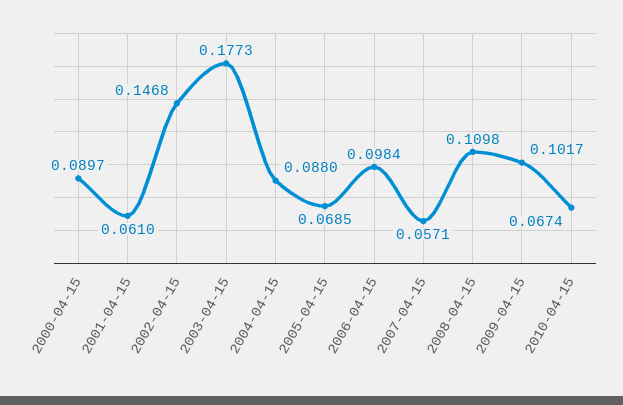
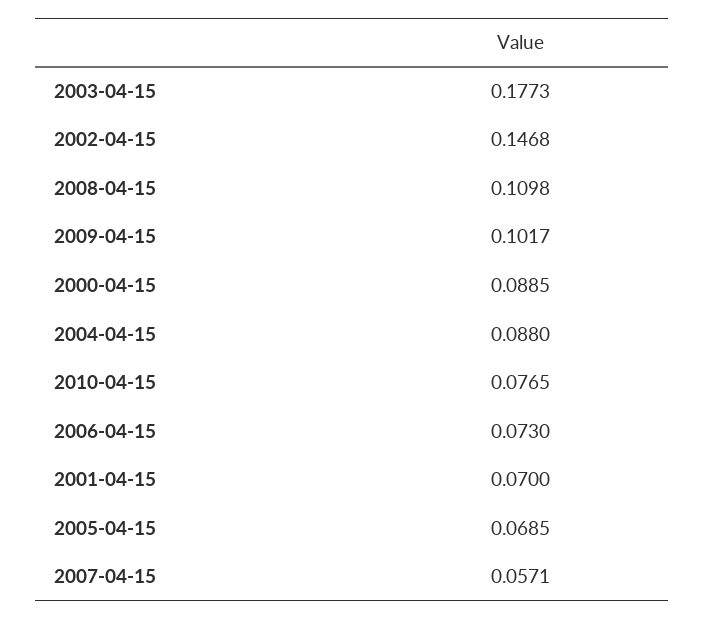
2000-04-15: 0.0897 -> 0.0885
2001-04-15: 0.061 -> 0.07
2006-04-15: 0.0984 -> 0.073
2010-04-15: 0.0674 -> 0.0765

